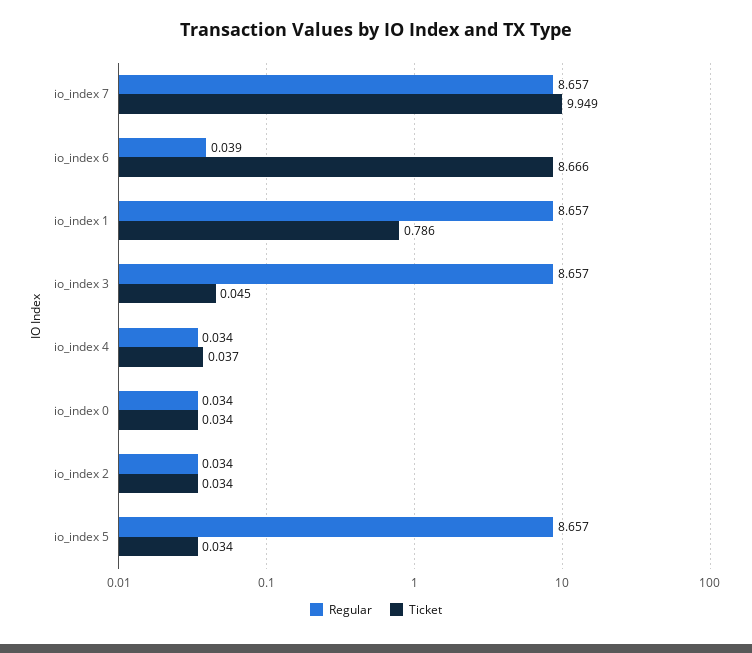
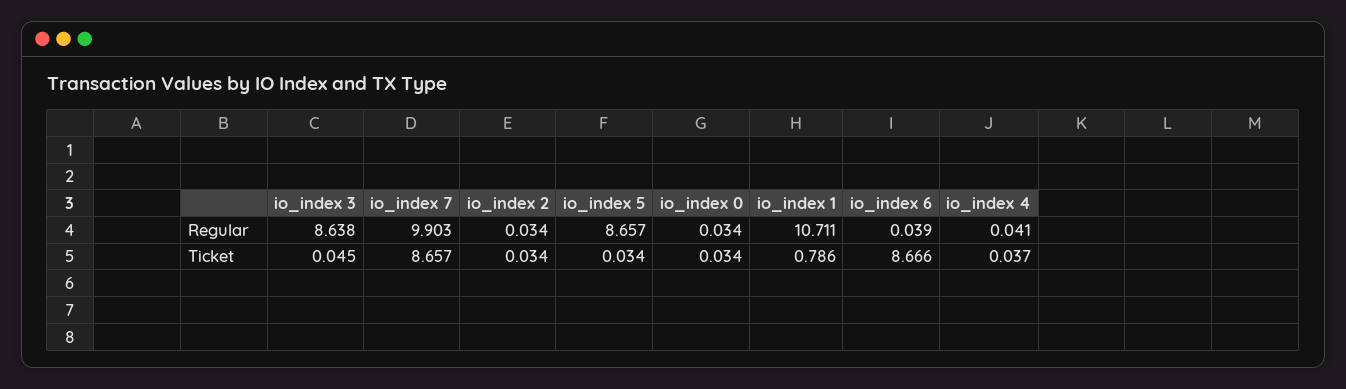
Regular, io_index 7: 8.657 -> 9.903
Ticket, io_index 7: 9.949 -> 8.657
Regular, io_index 1: 8.657 -> 10.711
Regular, io_index 3: 8.657 -> 8.638
Regular, io_index 4: 0.034 -> 0.041

